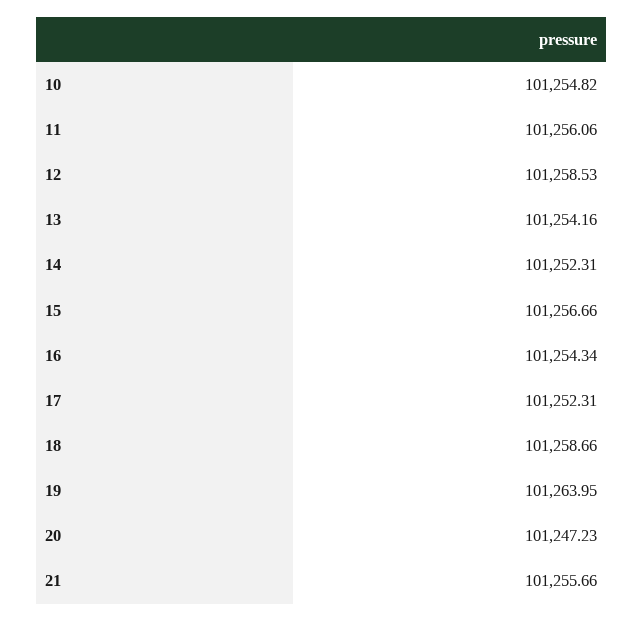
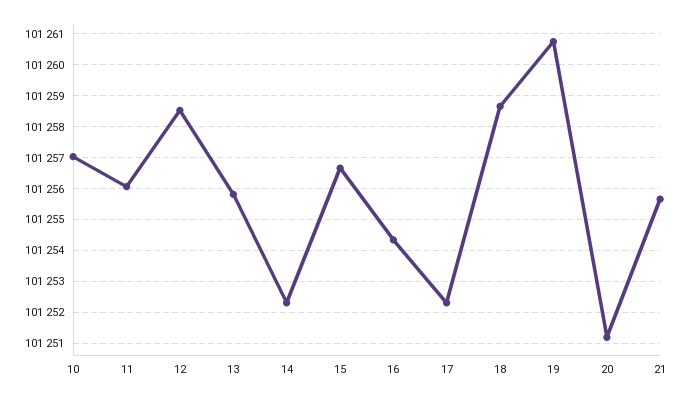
10: 101254.82 -> 101257
13: 101254.16 -> 101255.8
19: 101263.95 -> 101260.8
20: 101247.23 -> 101251.2

